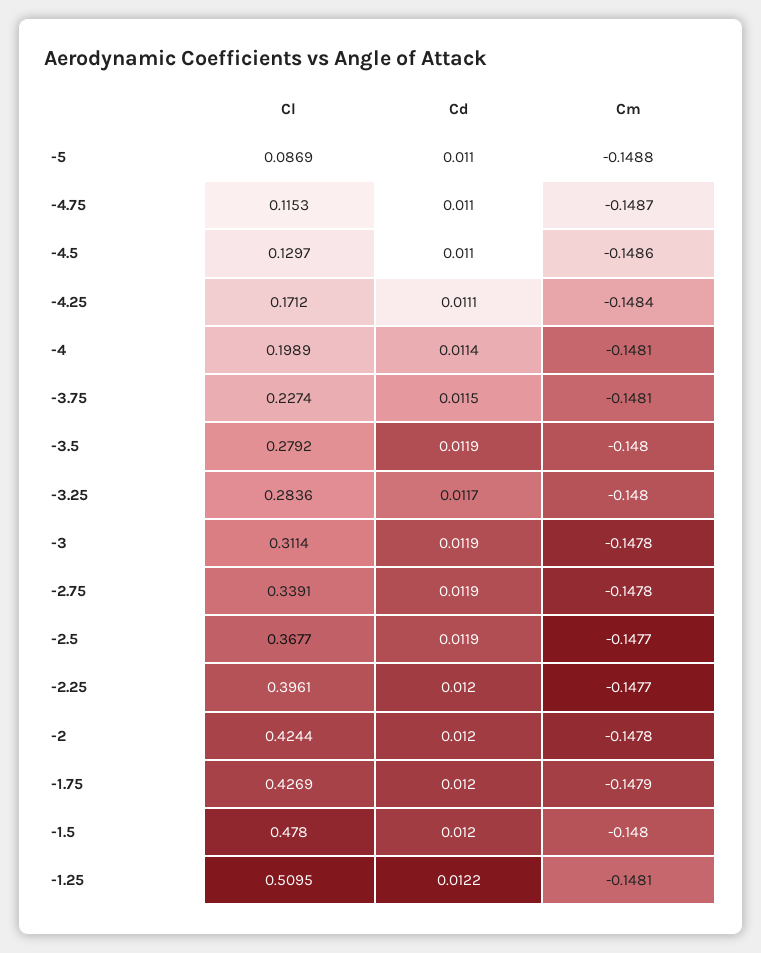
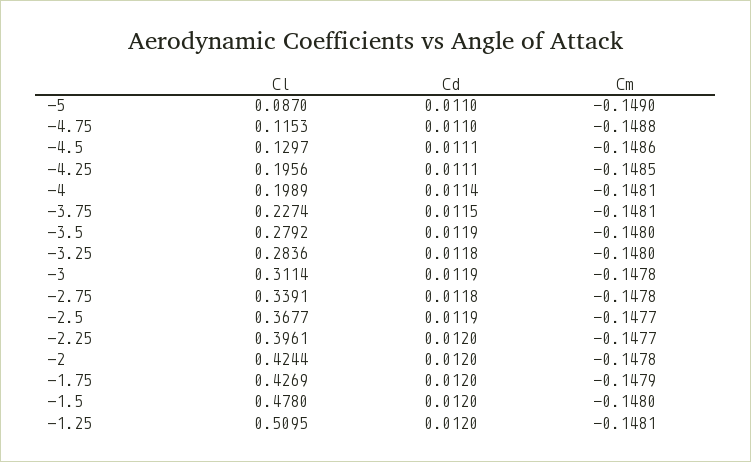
Cl, -5: 0.0869 -> 0.087
Cm, -5: -0.1488 -> -0.149
Cm, -4.75: -0.1487 -> -0.1488
Cd, -4.5: 0.011 -> 0.0111
Cl, -4.25: 0.1712 -> 0.1956
Cm, -4.25: -0.1484 -> -0.1485
Cd, -3.25: 0.0117 -> 0.0118
Cd, -2.75: 0.0119 -> 0.0118
Cd, -1.25: 0.0122 -> 0.012

